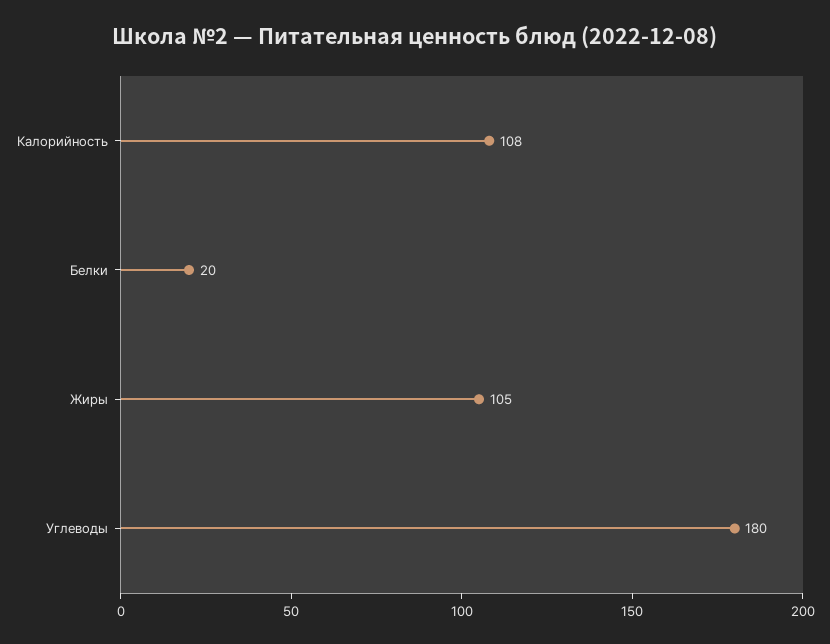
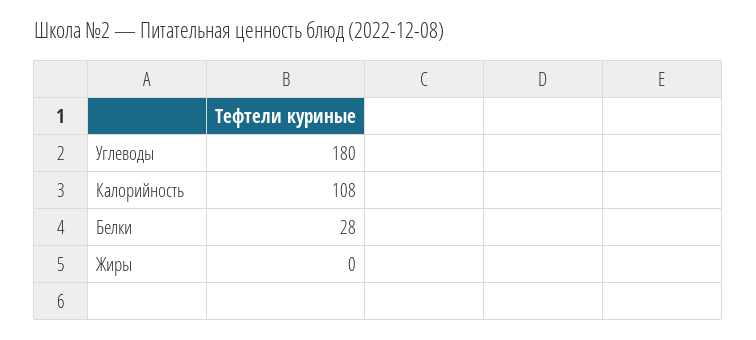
Белки: 20 -> 28
Жиры: 105 -> 0

